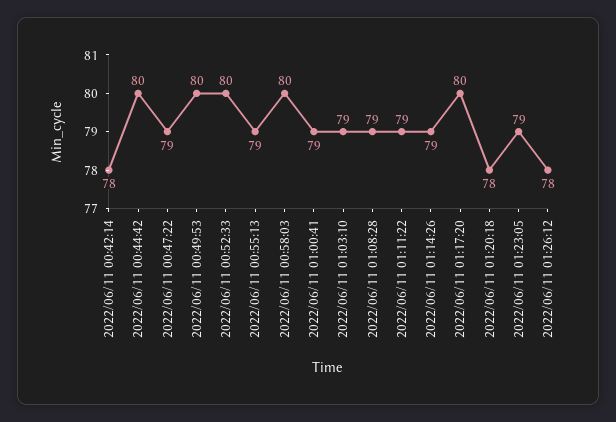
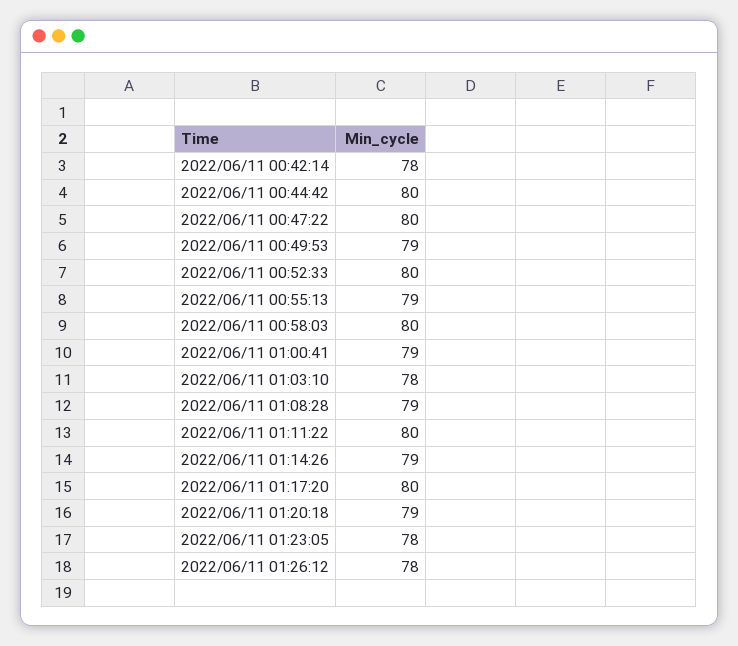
2022/06/11 00:47:22: 79 -> 80
2022/06/11 00:49:53: 80 -> 79
2022/06/11 01:03:10: 79 -> 78
2022/06/11 01:11:22: 79 -> 80
2022/06/11 01:20:18: 78 -> 79
2022/06/11 01:23:05: 79 -> 78

